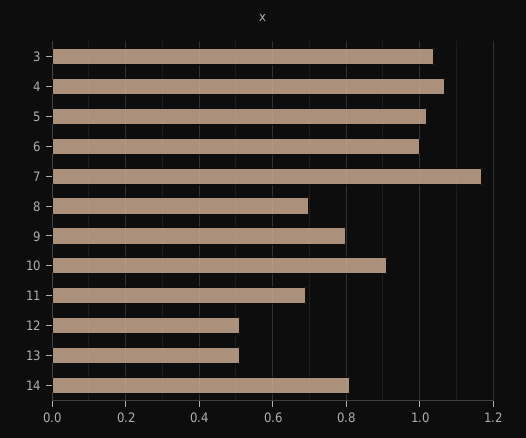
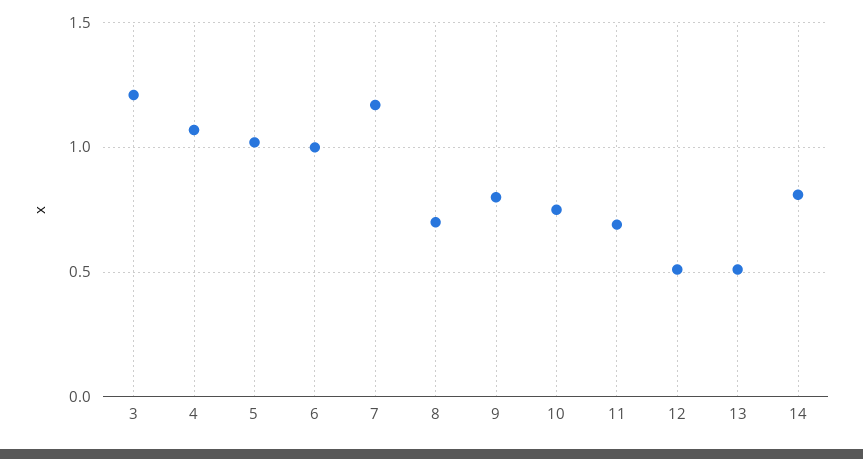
3: 1.05 -> 1.2
10: 0.9 -> 0.75

